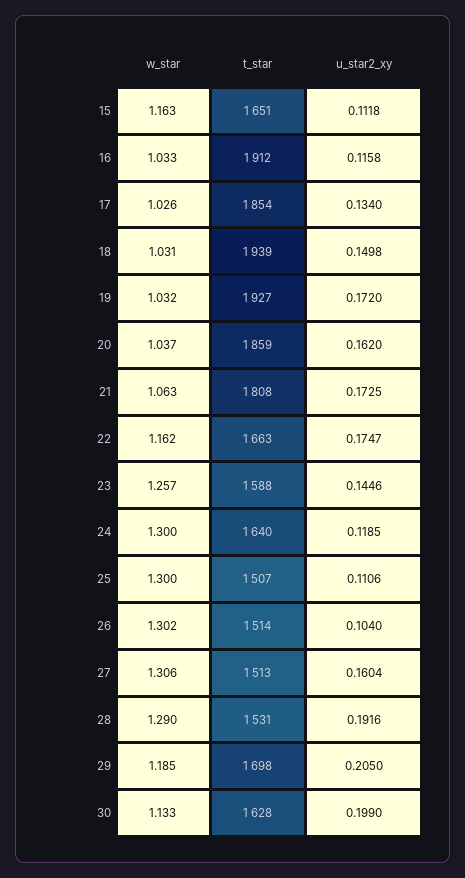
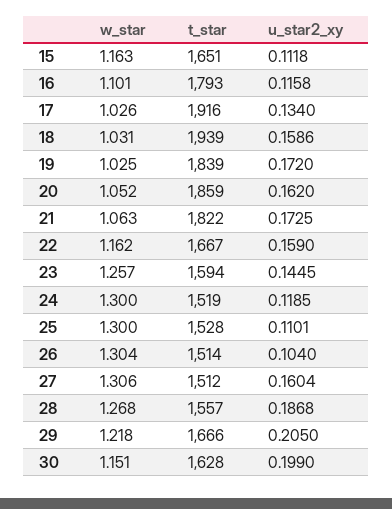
w_star, 16: 1.033 -> 1.101
t_star, 16: 1912 -> 1793
t_star, 17: 1854 -> 1916
u_star2_xy, 18: 0.1498 -> 0.1586
w_star, 19: 1.032 -> 1.025
t_star, 19: 1927 -> 1839
w_star, 20: 1.037 -> 1.052
t_star, 21: 1808 -> 1822
t_star, 22: 1663 -> 1667
u_star2_xy, 22: 0.1747 -> 0.159
t_star, 23: 1588 -> 1594
u_star2_xy, 23: 0.1446 -> 0.1445
t_star, 24: 1640 -> 1519
t_star, 25: 1507 -> 1528
u_star2_xy, 25: 0.1106 -> 0.1101
w_star, 26: 1.302 -> 1.304
t_star, 27: 1513 -> 1512
w_star, 28: 1.29 -> 1.268
t_star, 28: 1531 -> 1557
u_star2_xy, 28: 0.1916 -> 0.1868
w_star, 29: 1.185 -> 1.218
t_star, 29: 1698 -> 1666
w_star, 30: 1.133 -> 1.151

